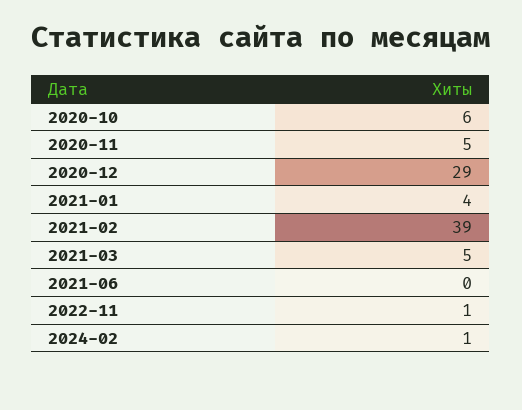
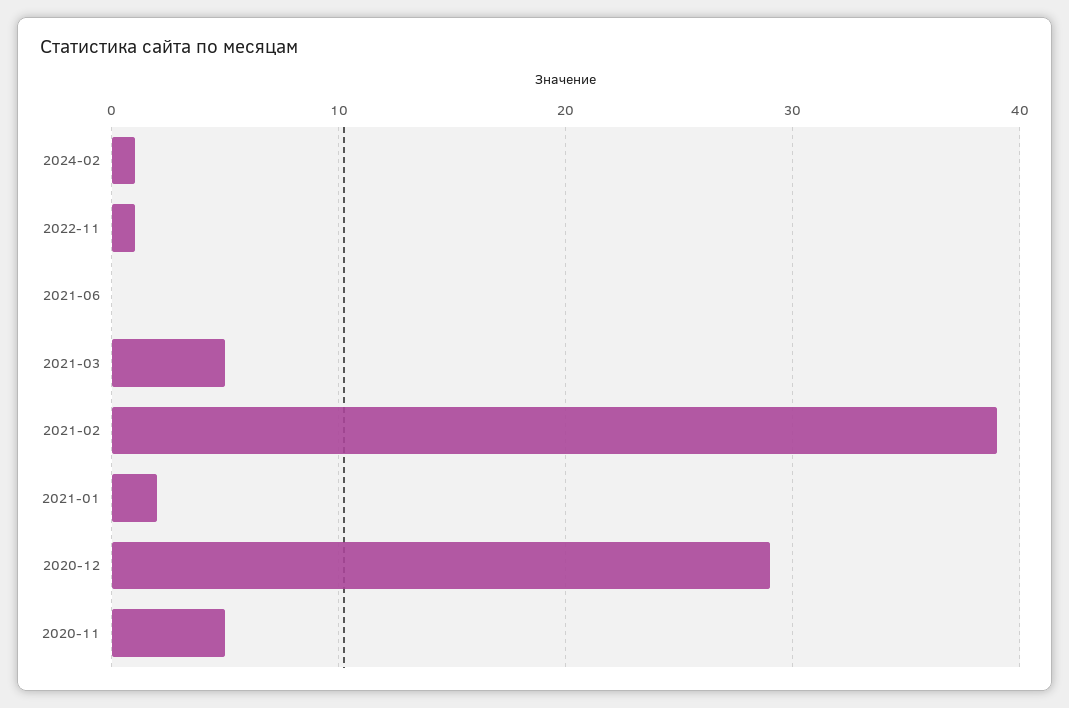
2020-10: 6 -> none
2021-01: 4 -> 2

